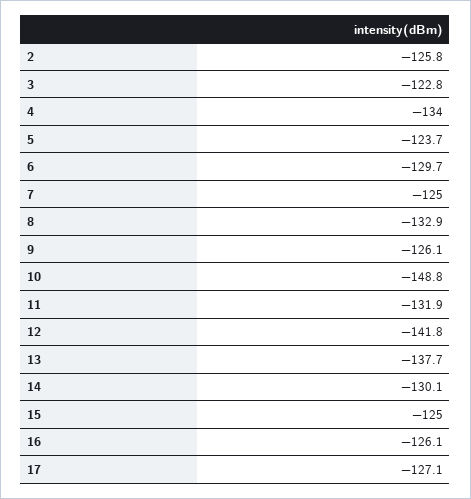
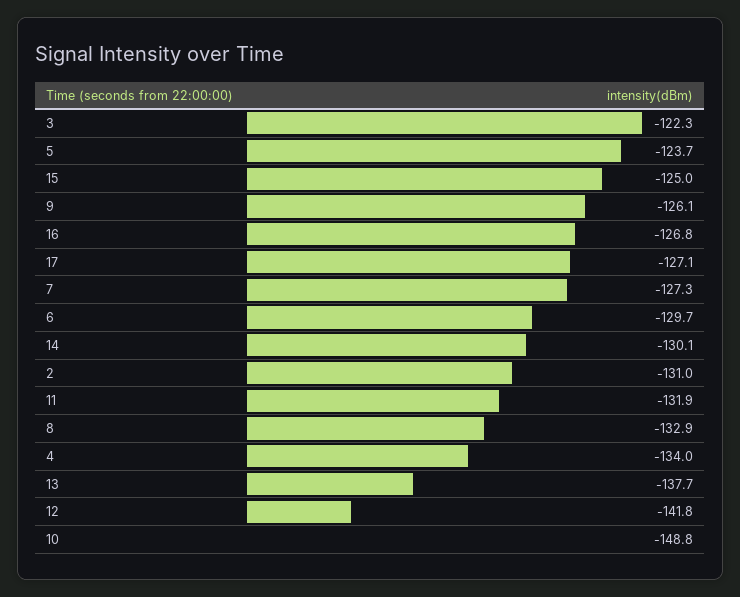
2: -125.8 -> -131
3: -122.8 -> -122.3
7: -125 -> -127.3
16: -126.1 -> -126.8

